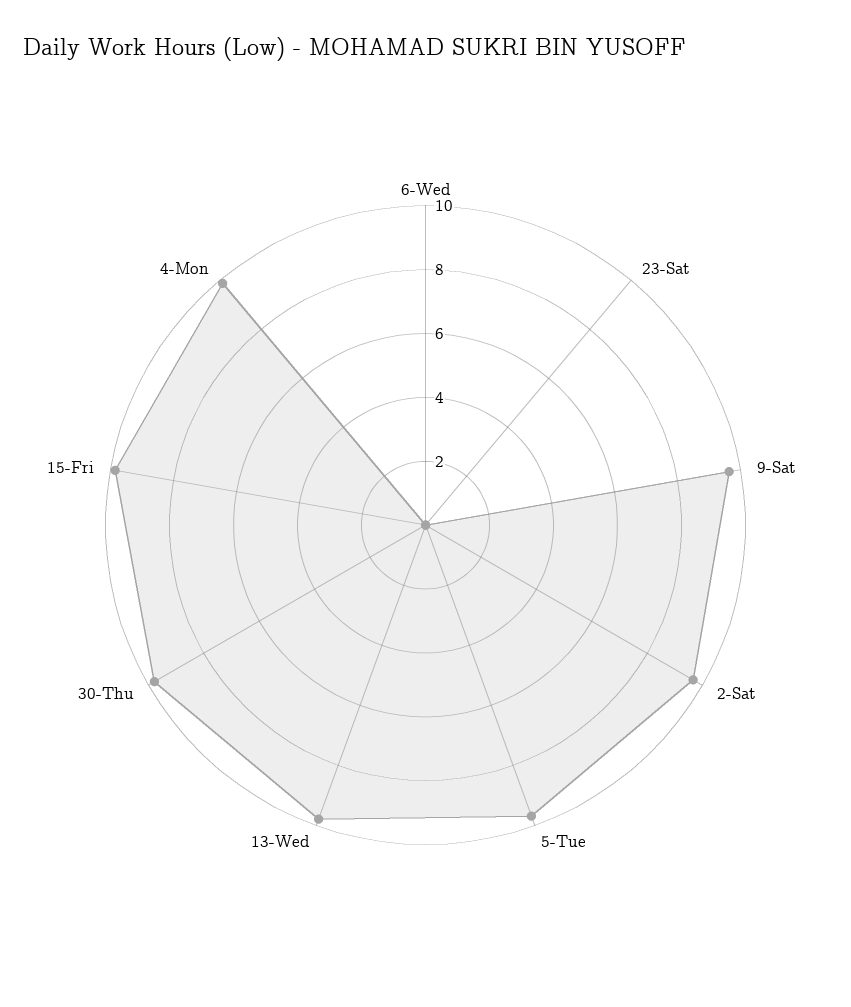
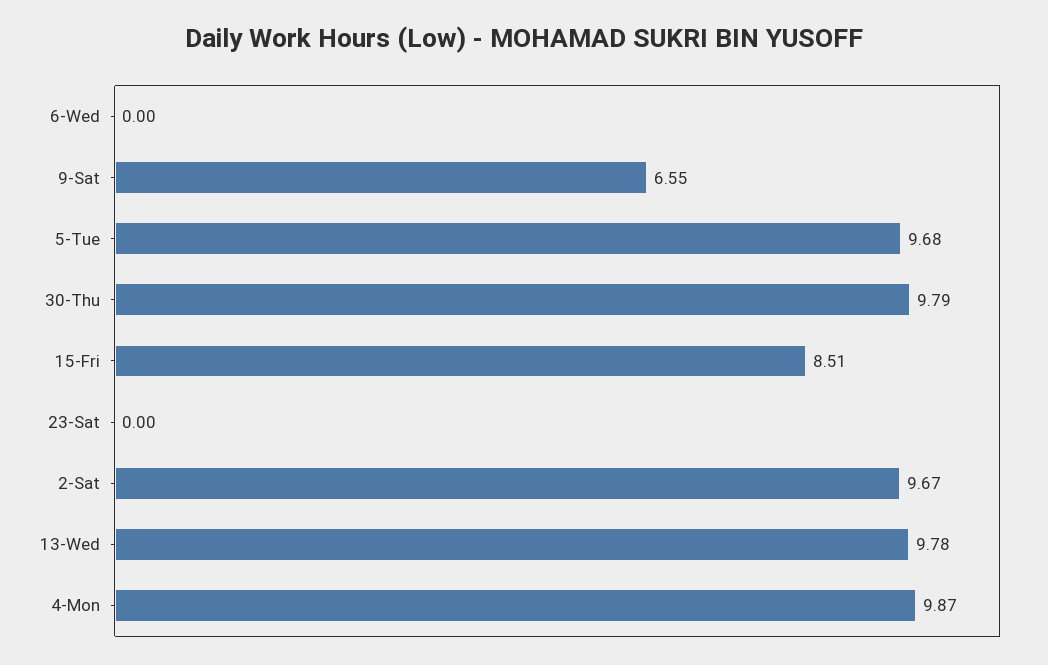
9-Sat: 9.5 -> 6.55
15-Fri: 10 -> 8.51

